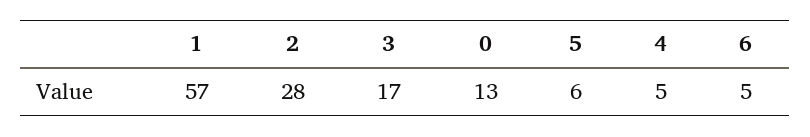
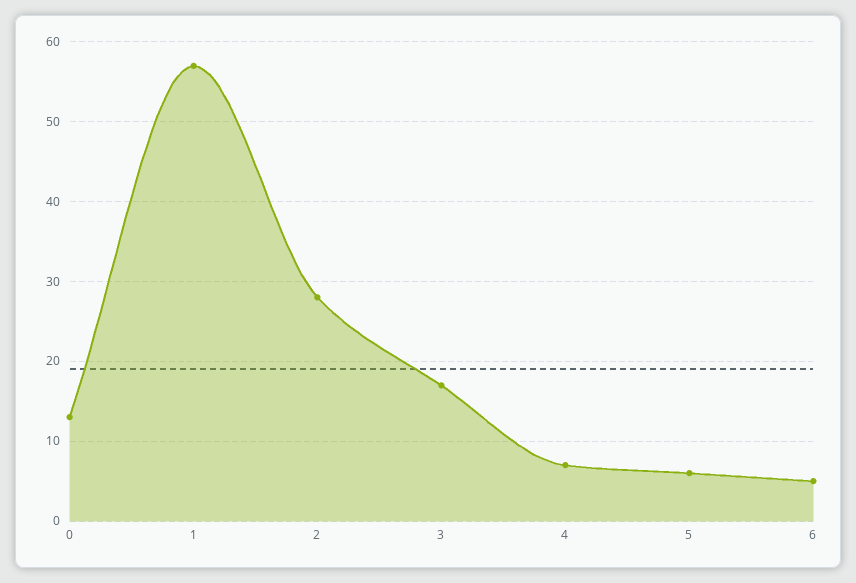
4: 5 -> 7

